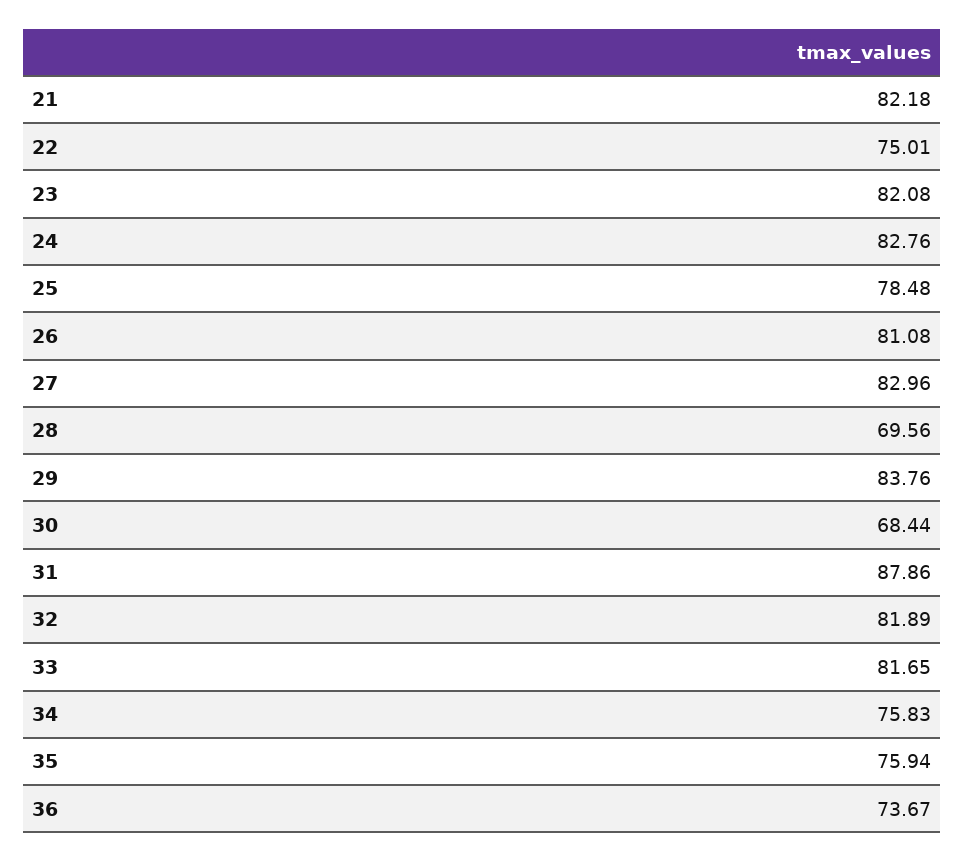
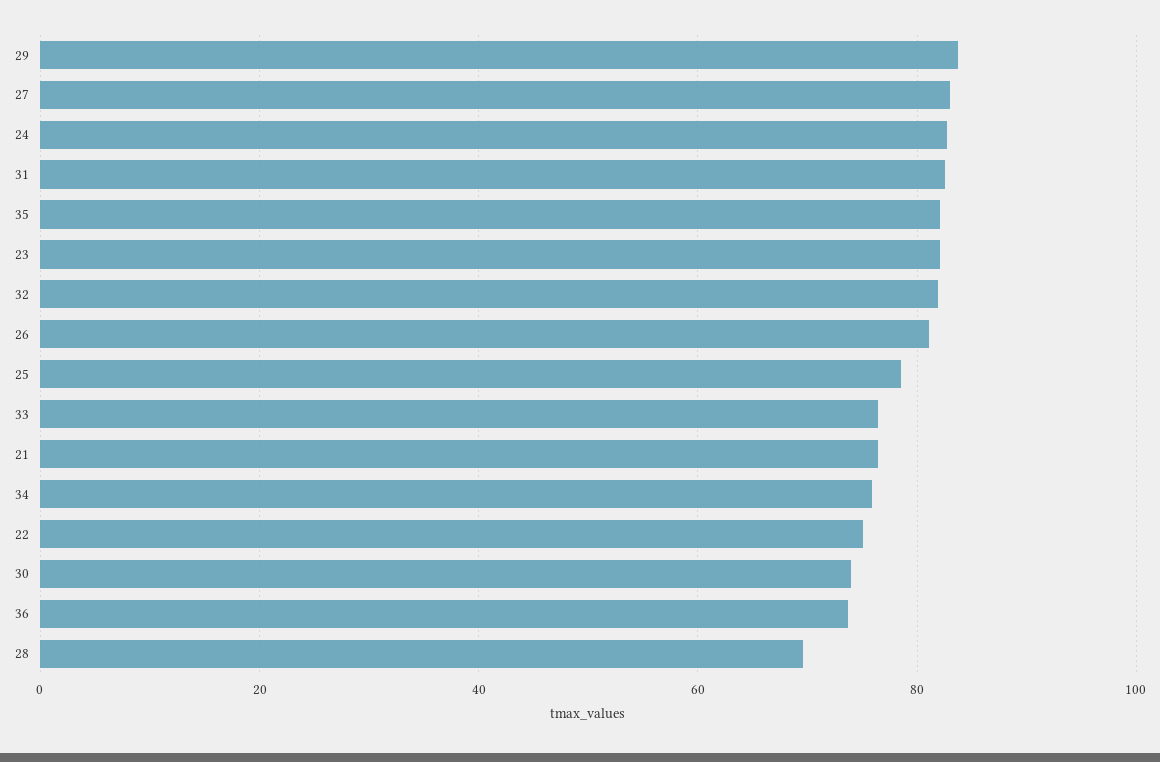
21: 82.18 -> 76
30: 68.44 -> 74
31: 87.86 -> 82
33: 81.65 -> 76
35: 75.94 -> 82

